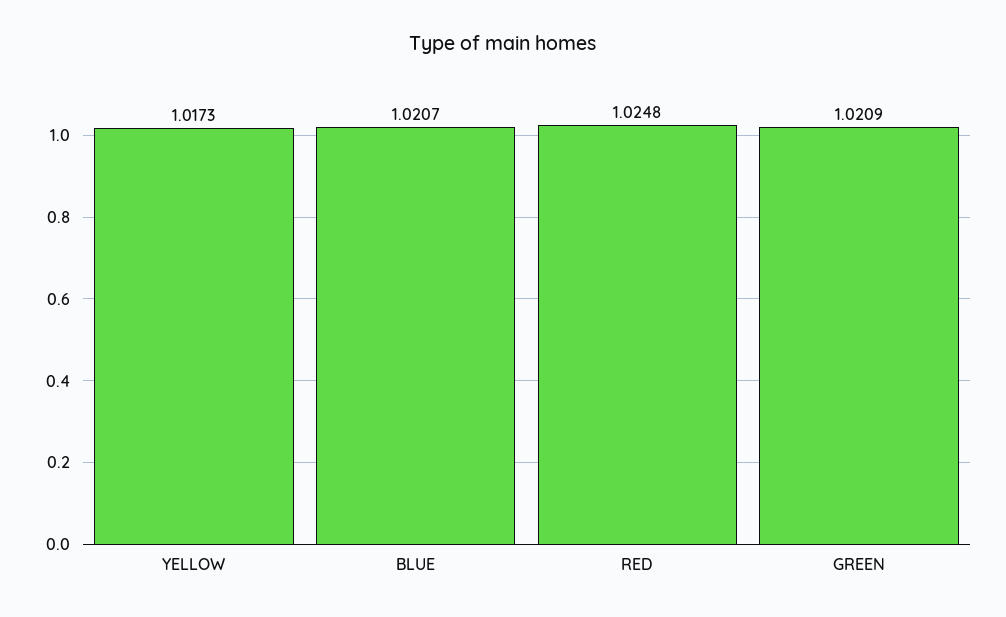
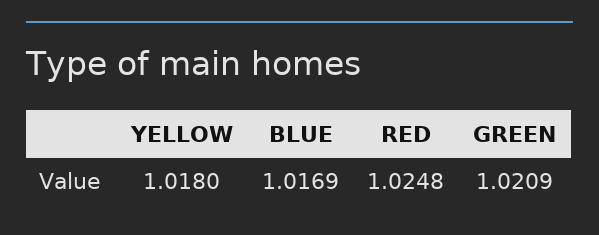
YELLOW: 1.0173 -> 1.018
BLUE: 1.0207 -> 1.0169

